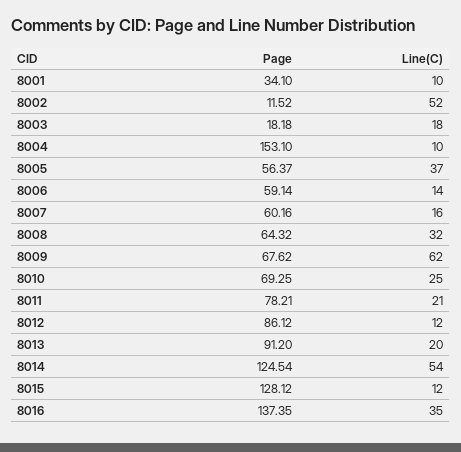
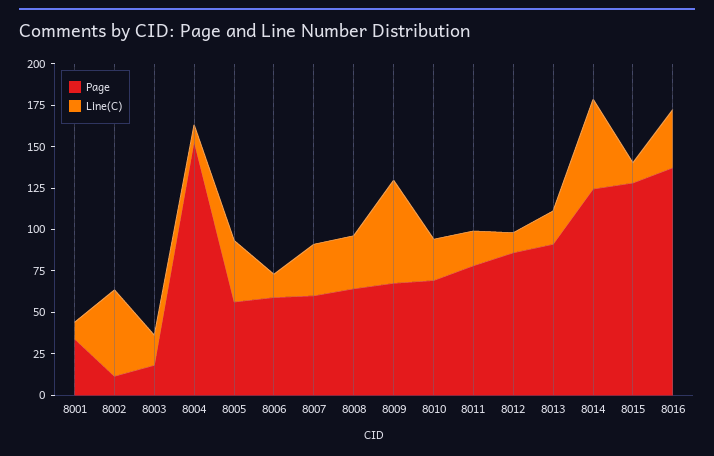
Line(C), 8007: 16 -> 30

